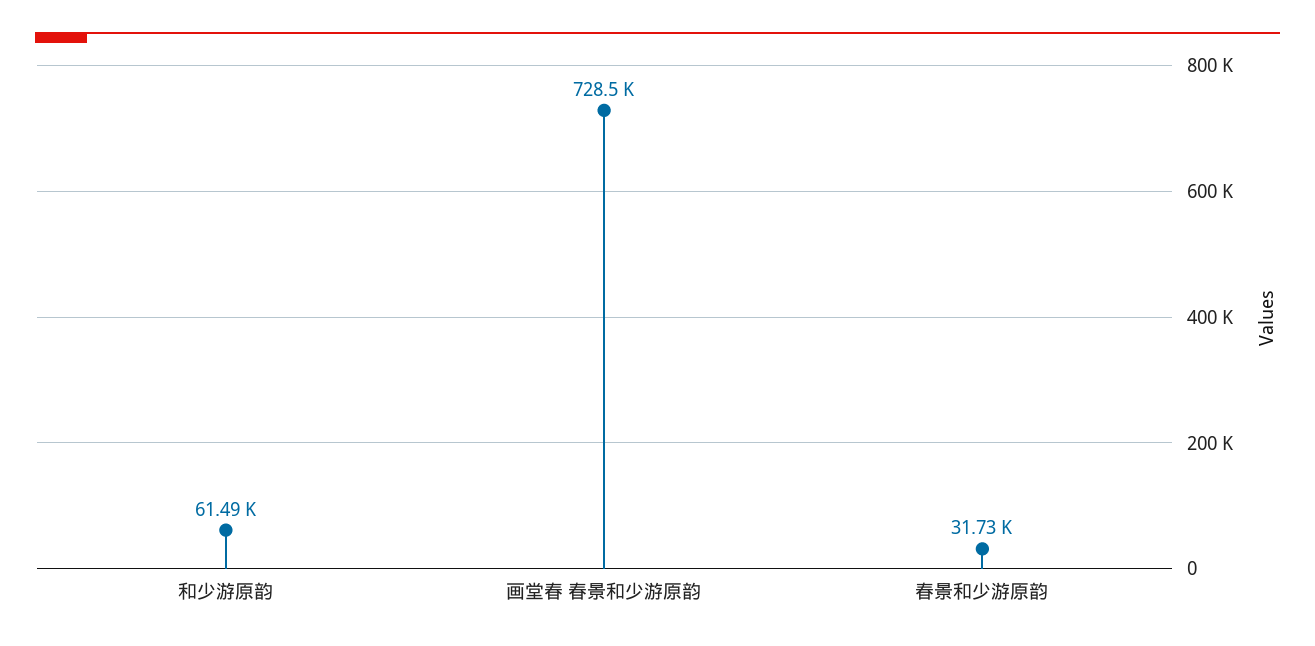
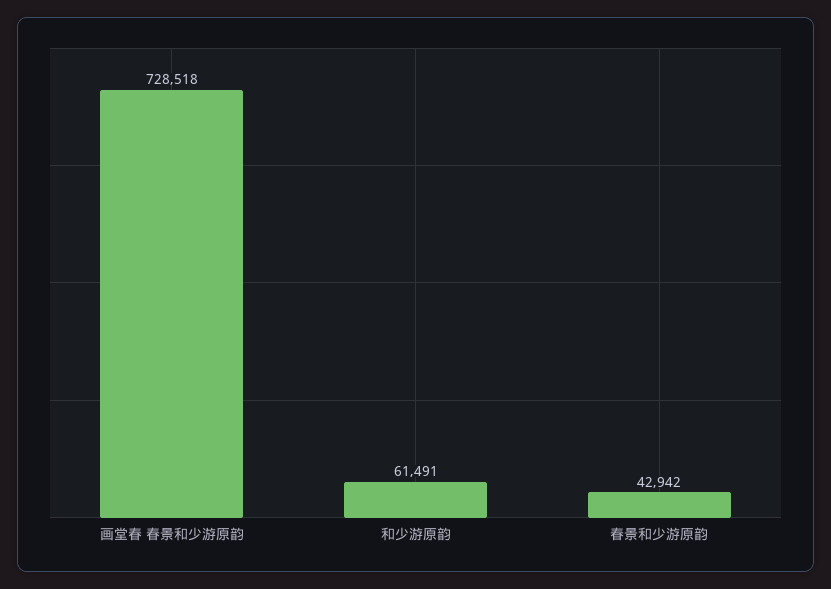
春景和少游原韵: 31730 -> 42942

